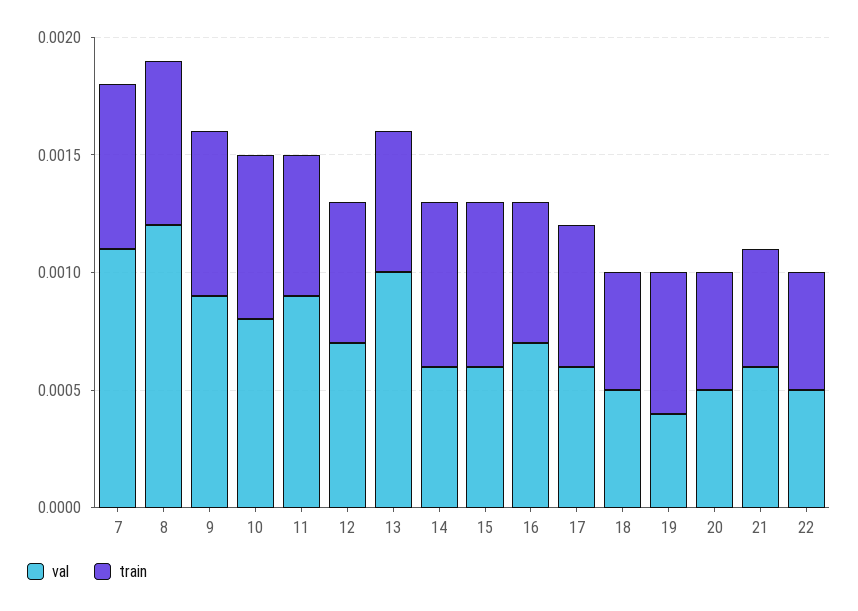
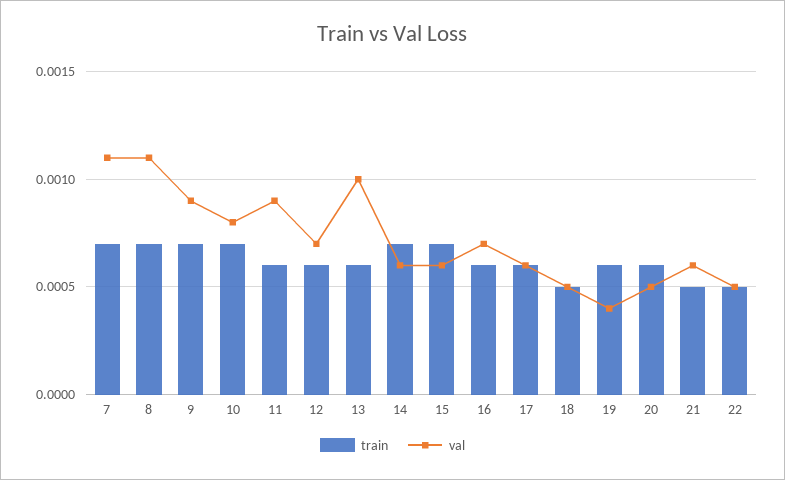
val, 8: 0.0012 -> 0.0011
train, 20: 0.0005 -> 0.0006

